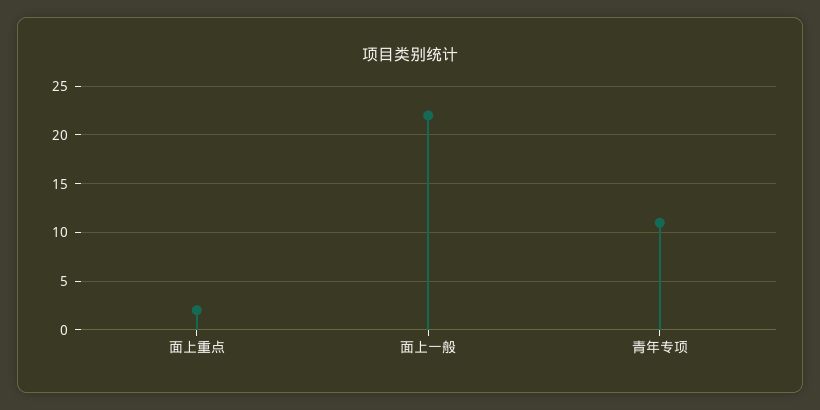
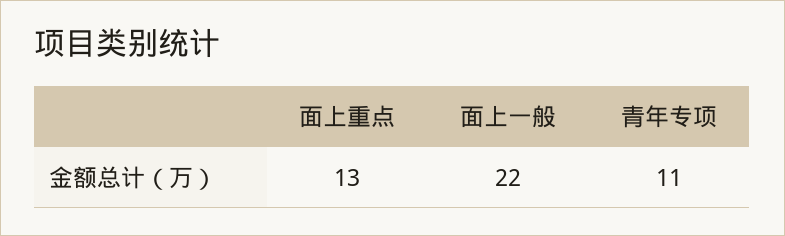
面上重点: 2 -> 13

